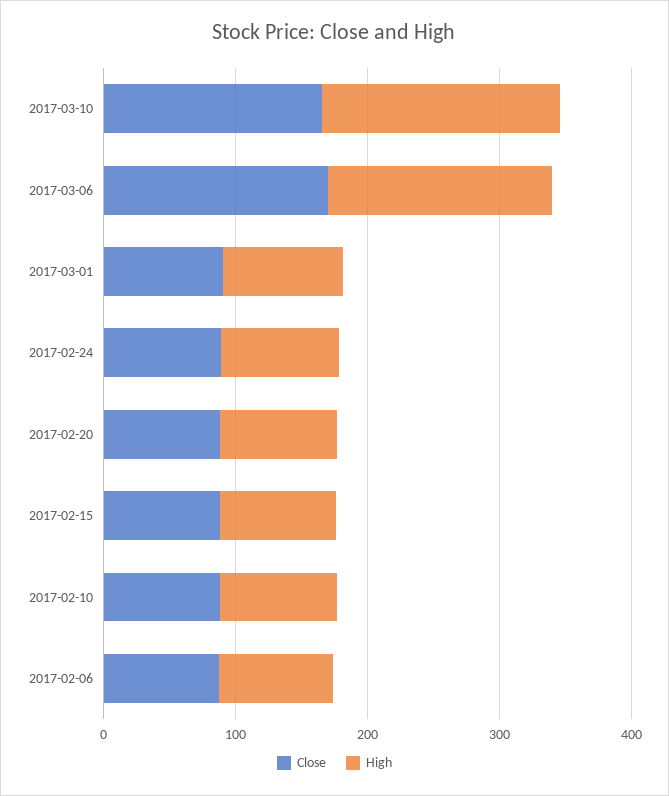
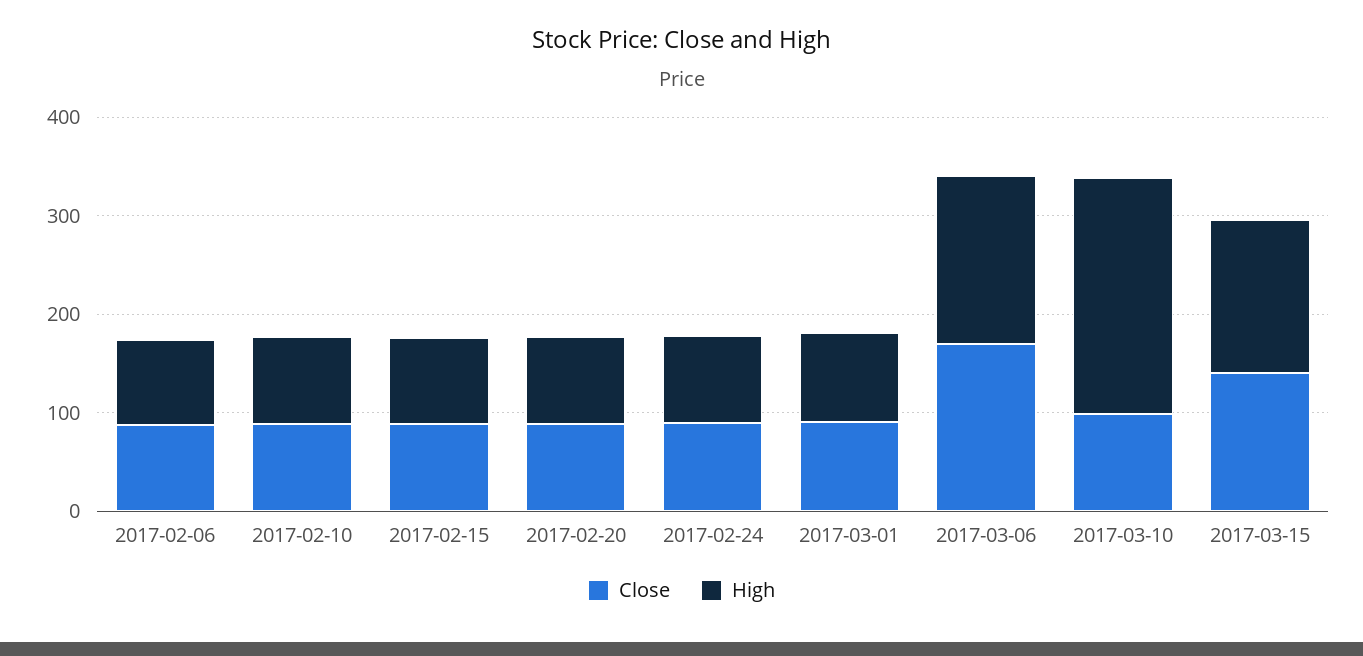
Close, 2017-03-10: 160 -> 100
High, 2017-03-10: 180 -> 240
Close, 2017-03-15: none -> 140
High, 2017-03-15: none -> 160

